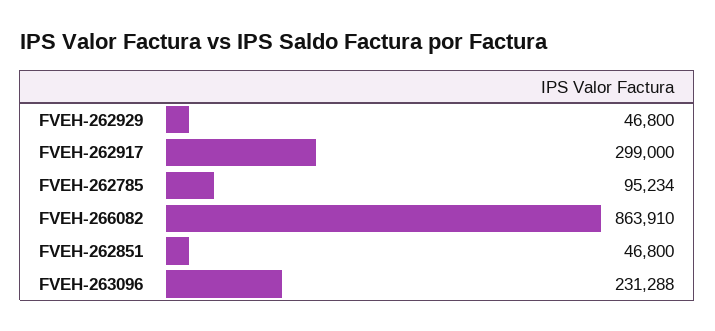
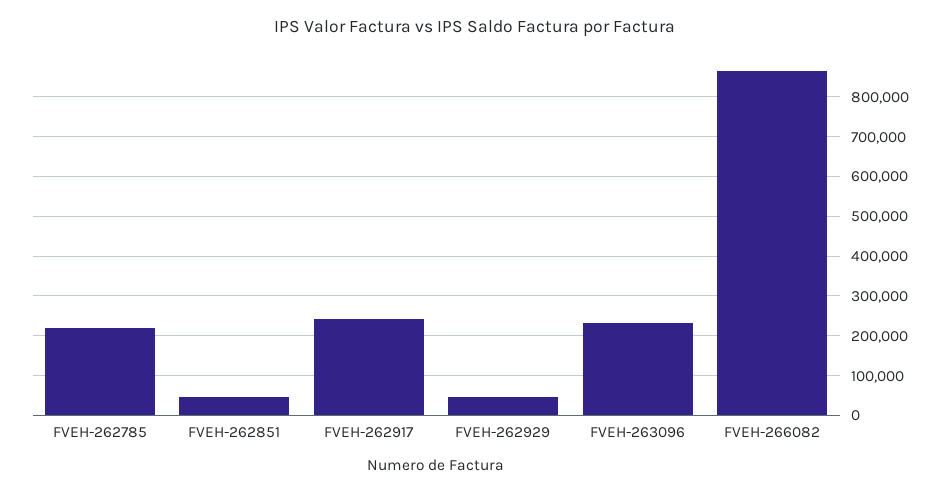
FVEH-262917: 299000 -> 240000
FVEH-262785: 95234 -> 220000

